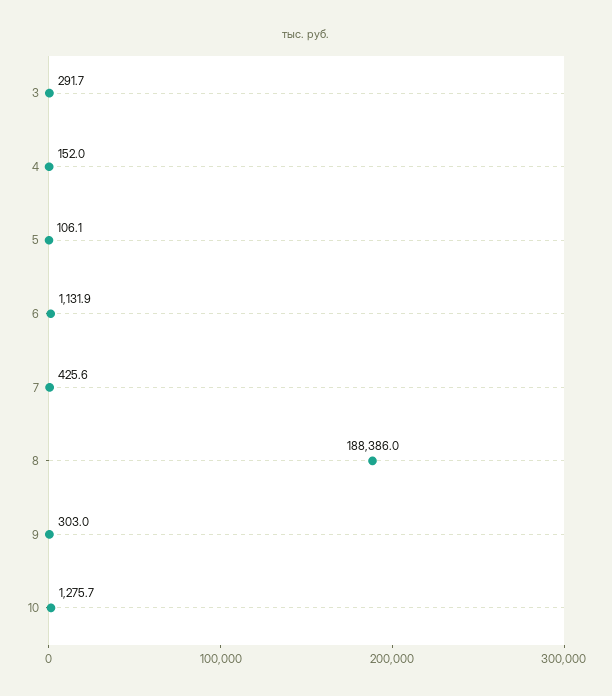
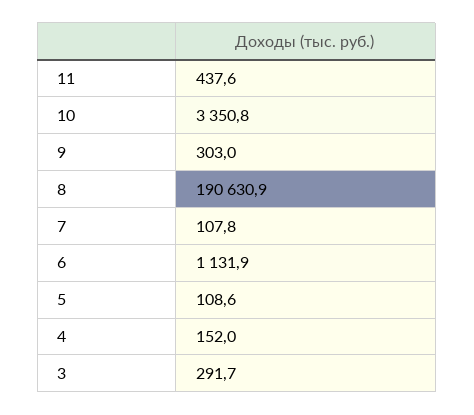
5: 106.1 -> 108.6
7: 425.6 -> 107.8
8: 188386 -> 190630.9
10: 1275.7 -> 3350.8
11: none -> 437.6

